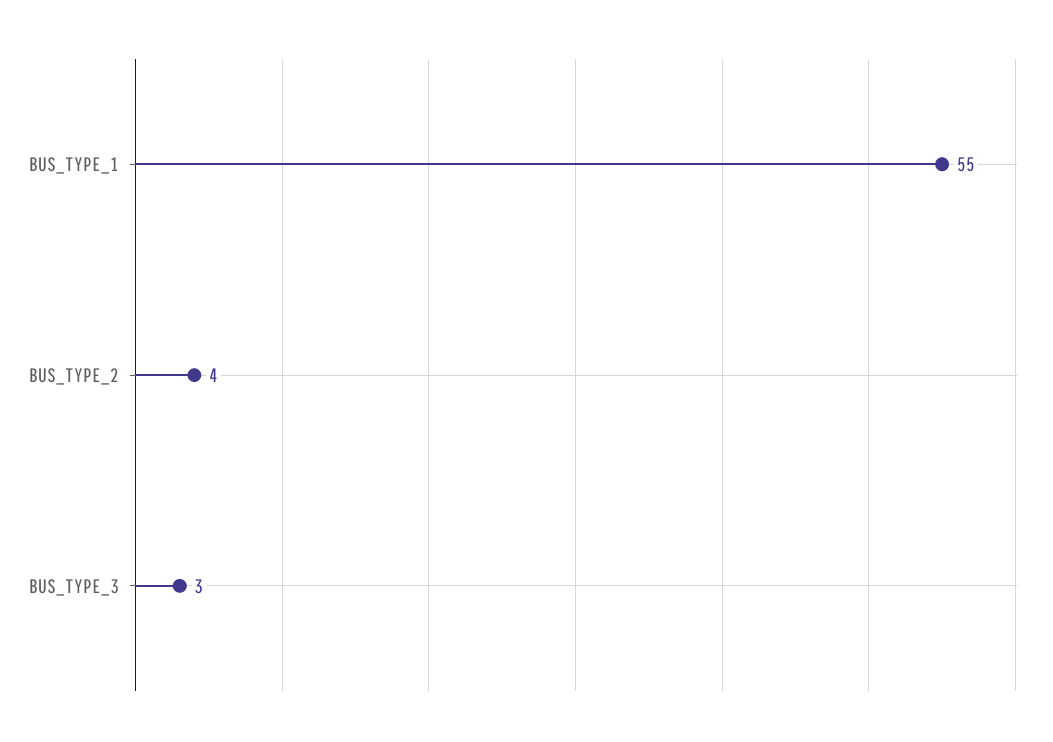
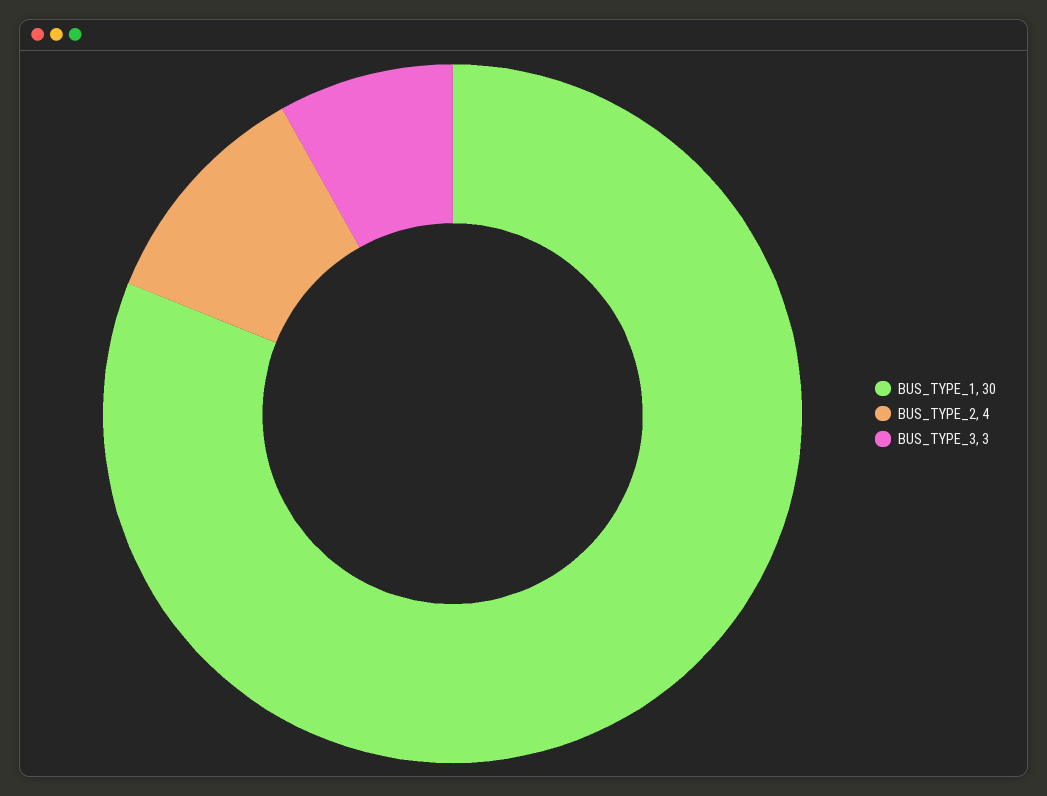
BUS_TYPE_1: 55 -> 30

